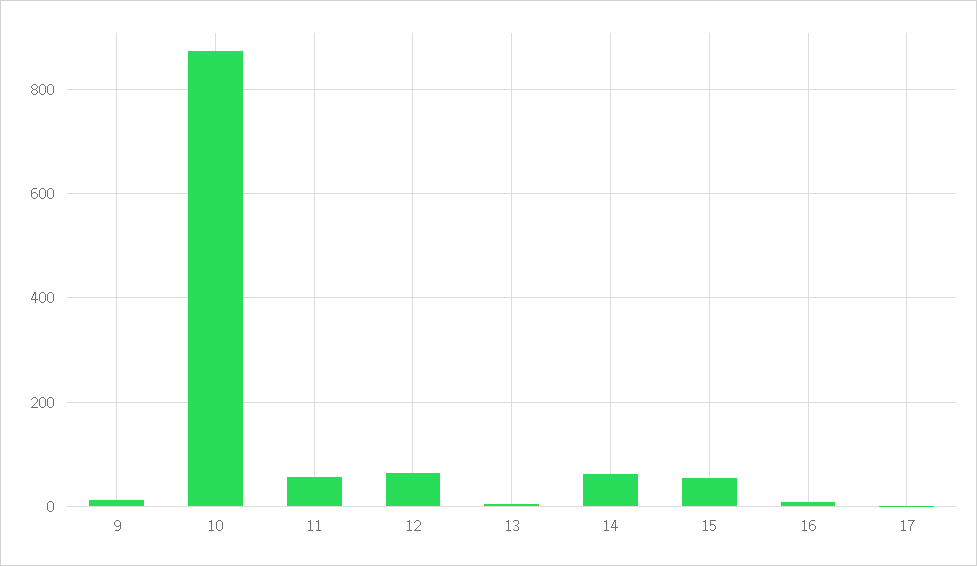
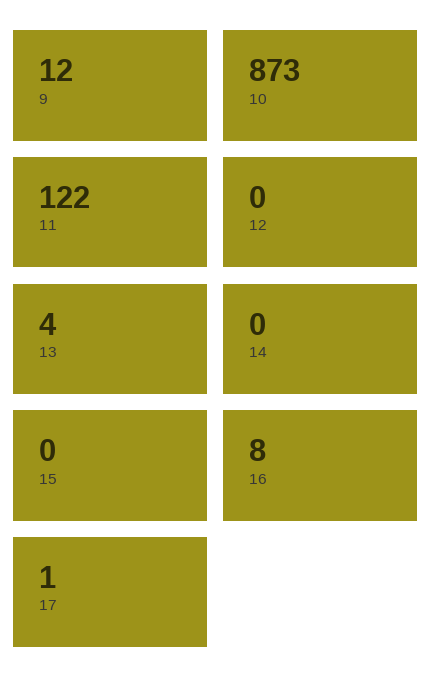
11: 60 -> 122
12: 60 -> 0
14: 60 -> 0
15: 60 -> 0

